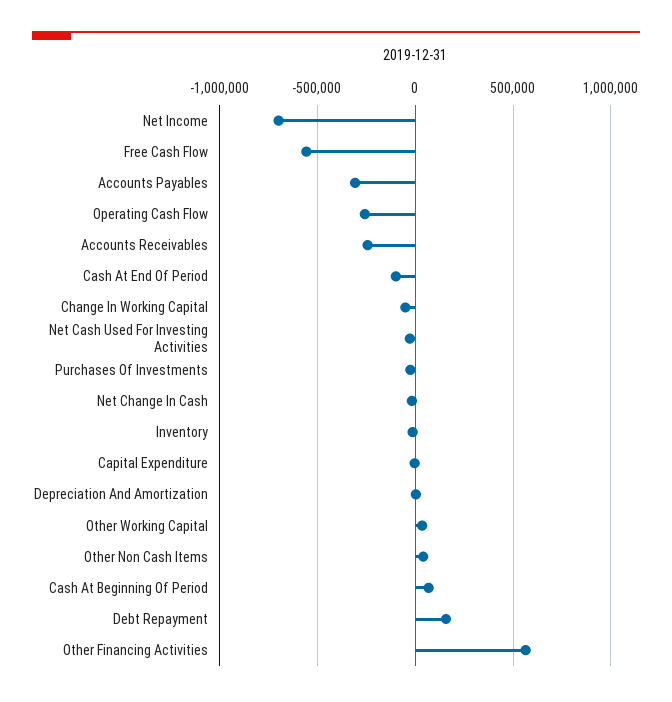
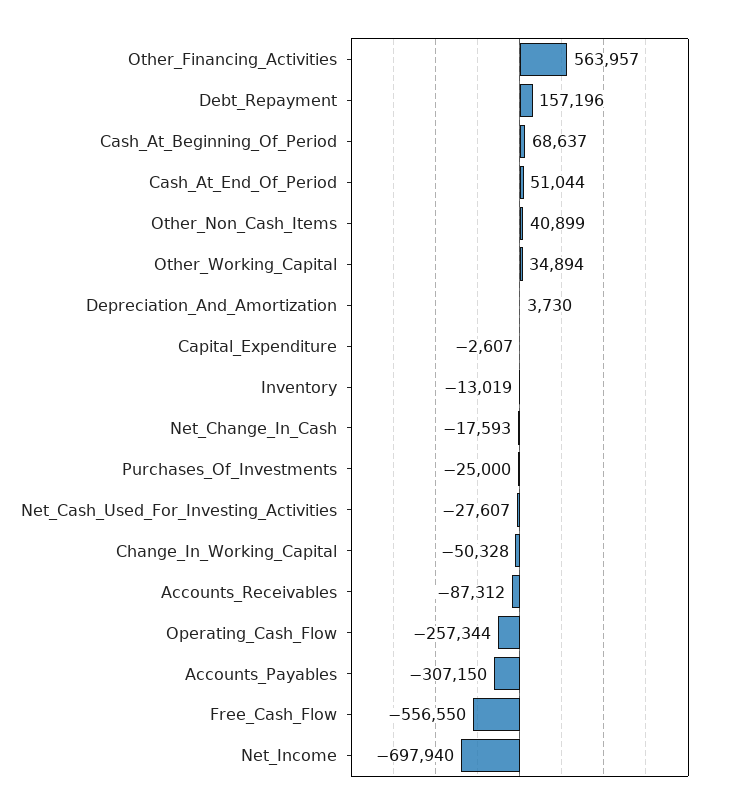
Accounts Receivables: -250000 -> -87312
Cash At End Of Period: -100000 -> 51044

